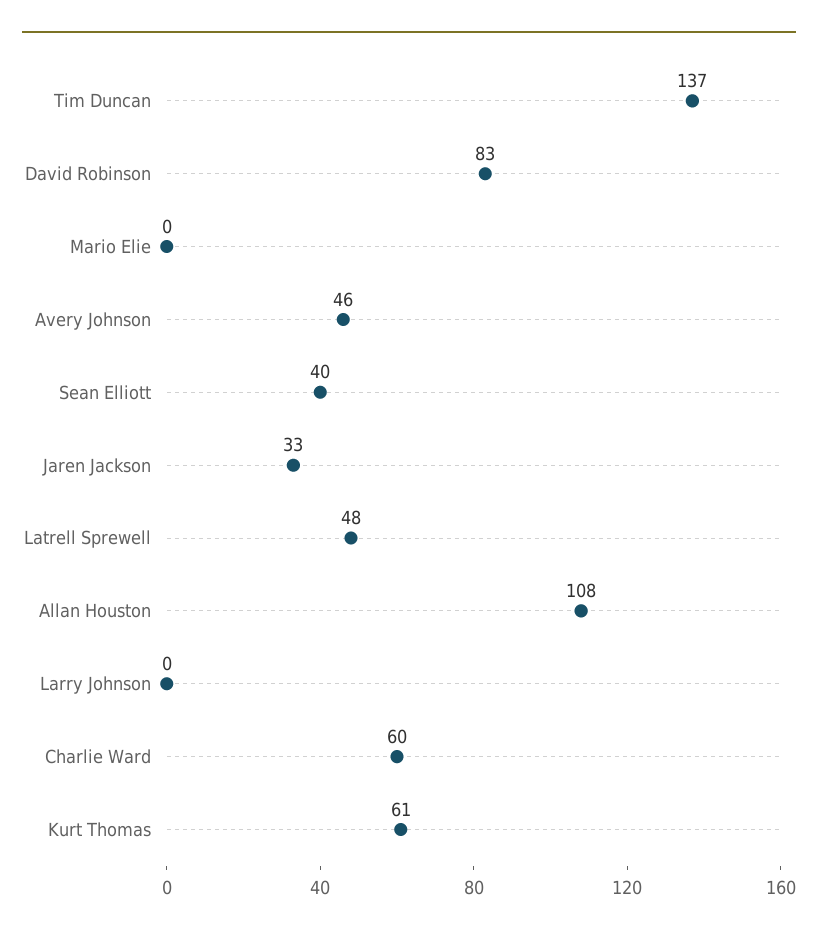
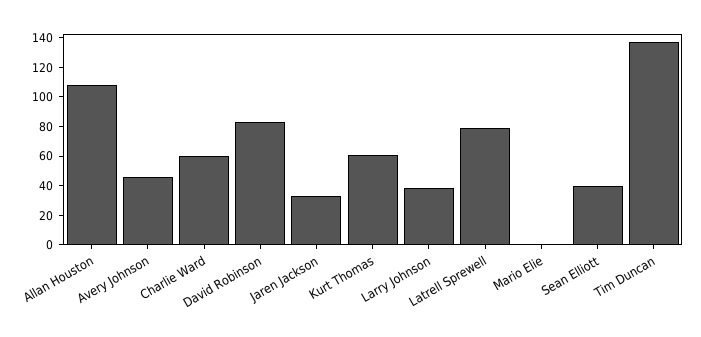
Latrell Sprewell: 48 -> 80
Larry Johnson: 0 -> 40

